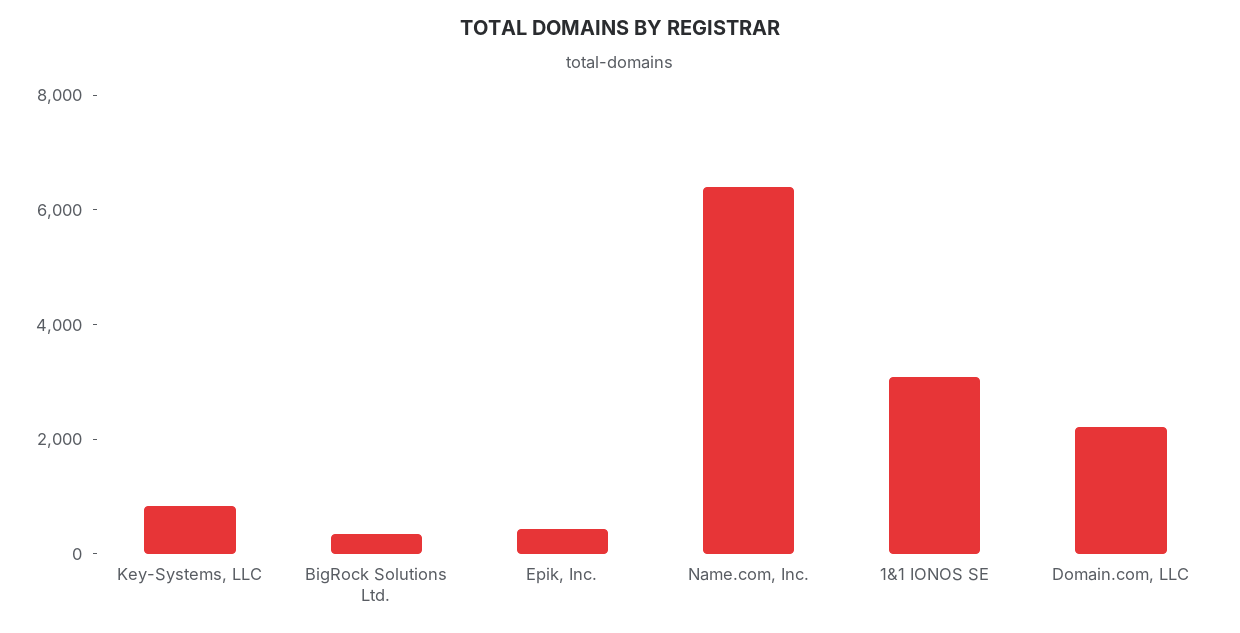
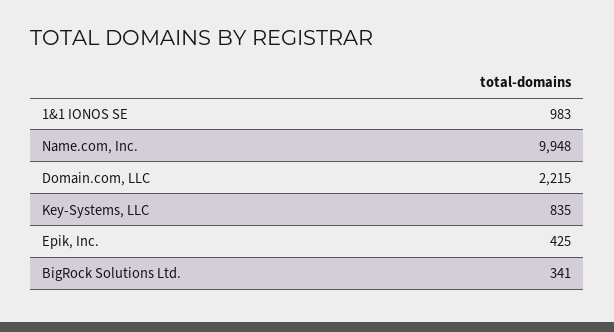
Name.com, Inc.: 6500 -> 9948
1&1 IONOS SE: 3000 -> 983

